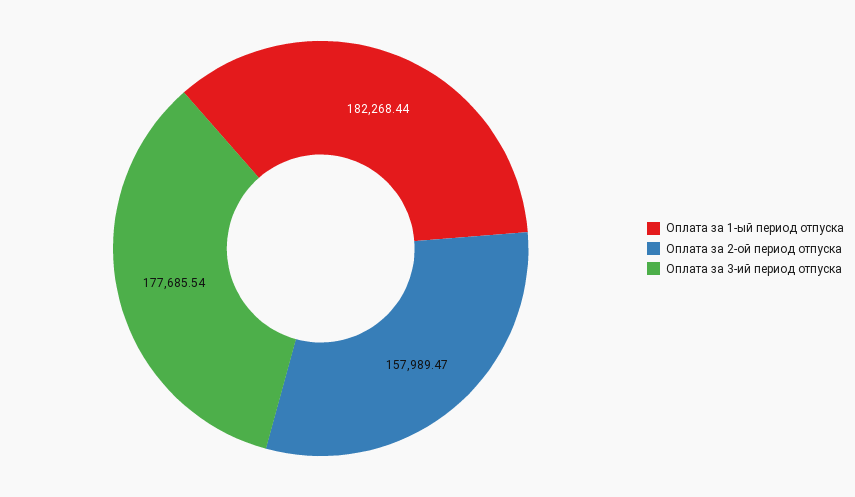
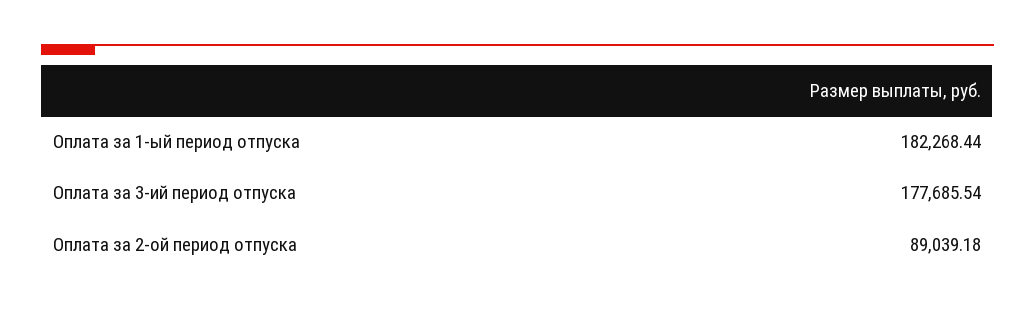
Оплата за 2-ой период отпуска: 157989.47 -> 89039.18

